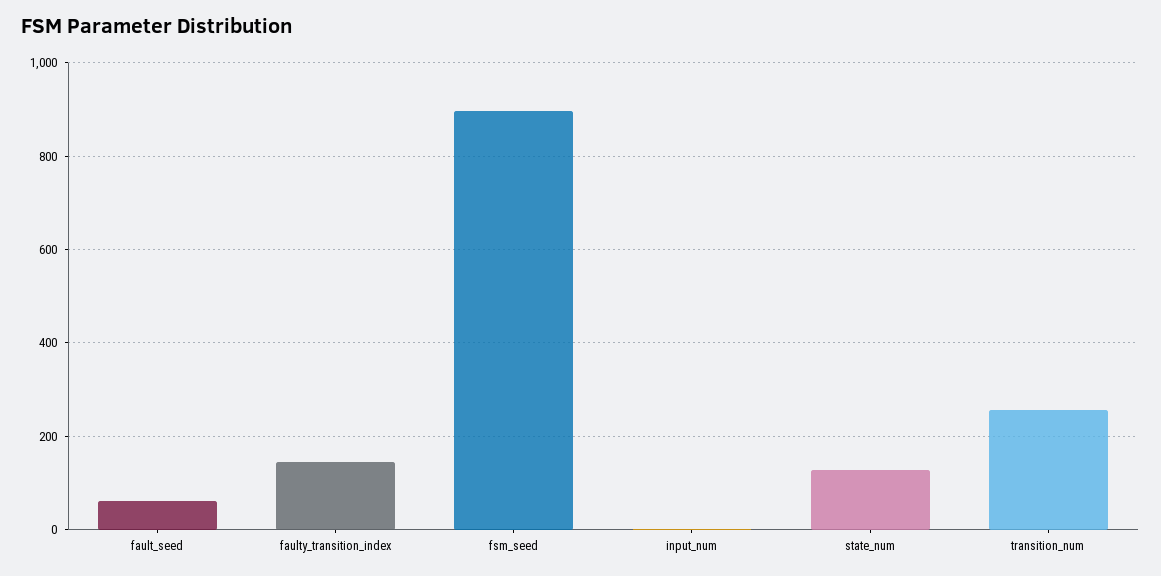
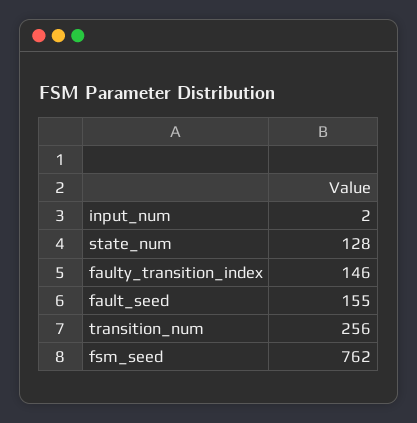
fault_seed: 60 -> 155
fsm_seed: 900 -> 762

